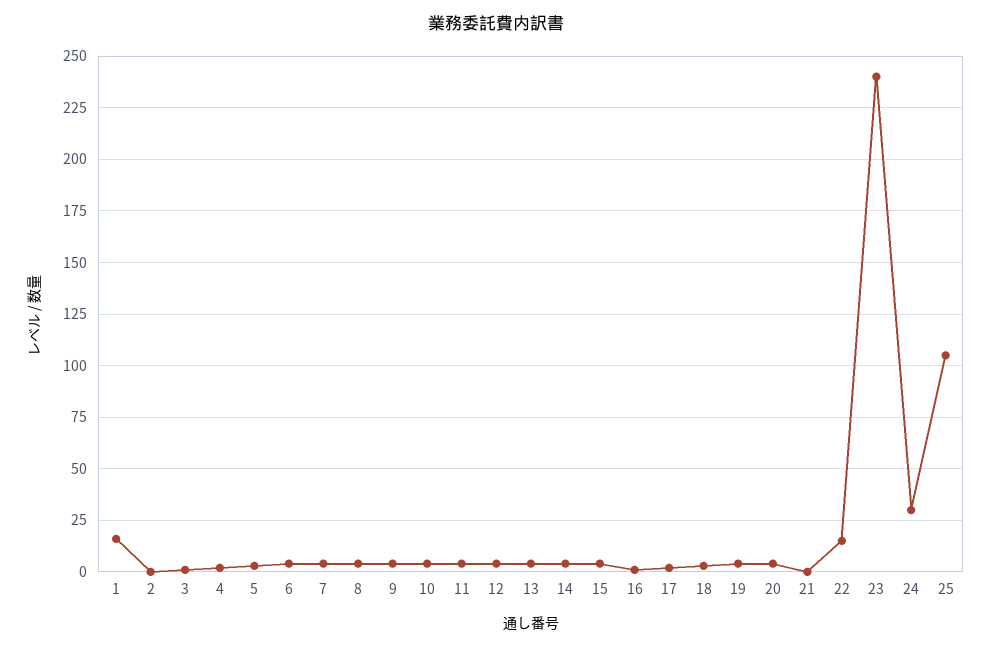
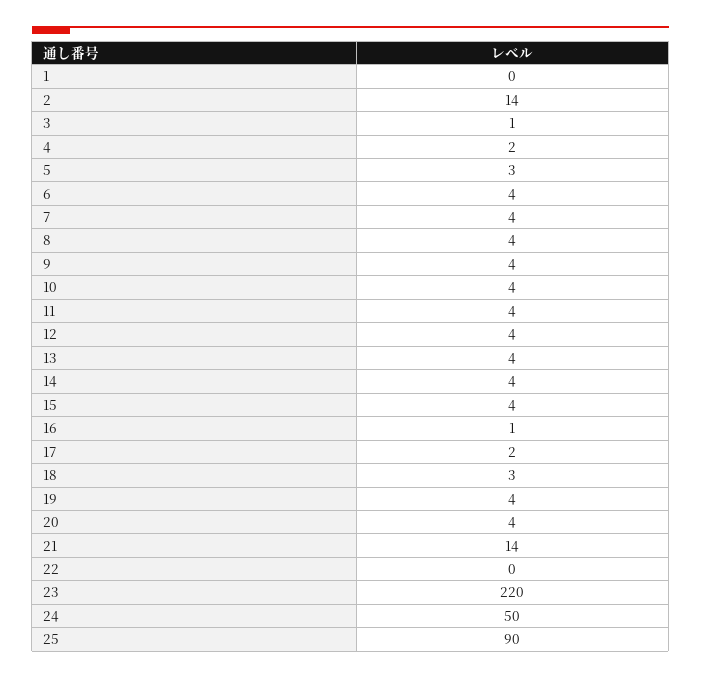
1: 15 -> 0
2: 0 -> 14
21: 0 -> 14
22: 15 -> 0
23: 240 -> 220
24: 30 -> 50
25: 105 -> 90

